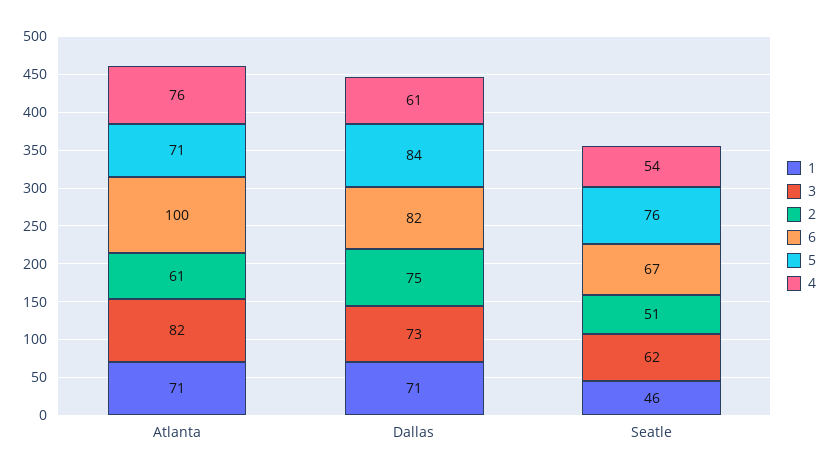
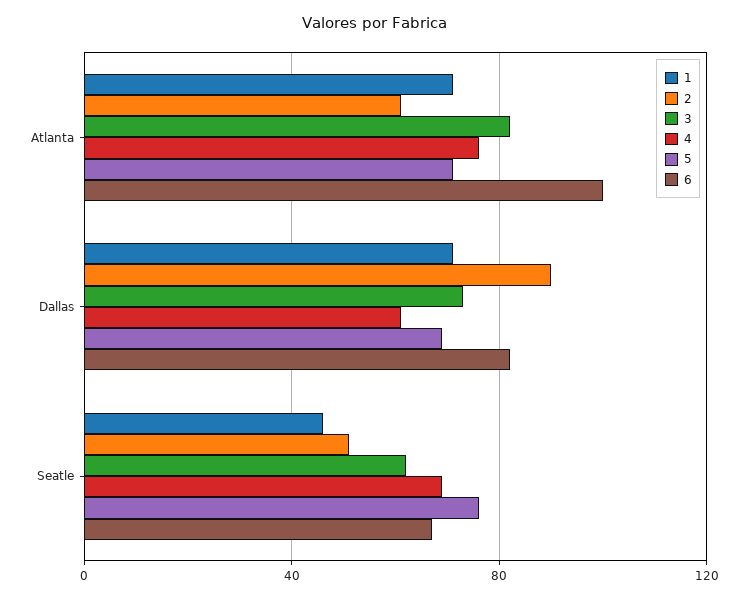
2, Dallas: 75 -> 90
5, Dallas: 84 -> 70
4, Seatle: 54 -> 70

